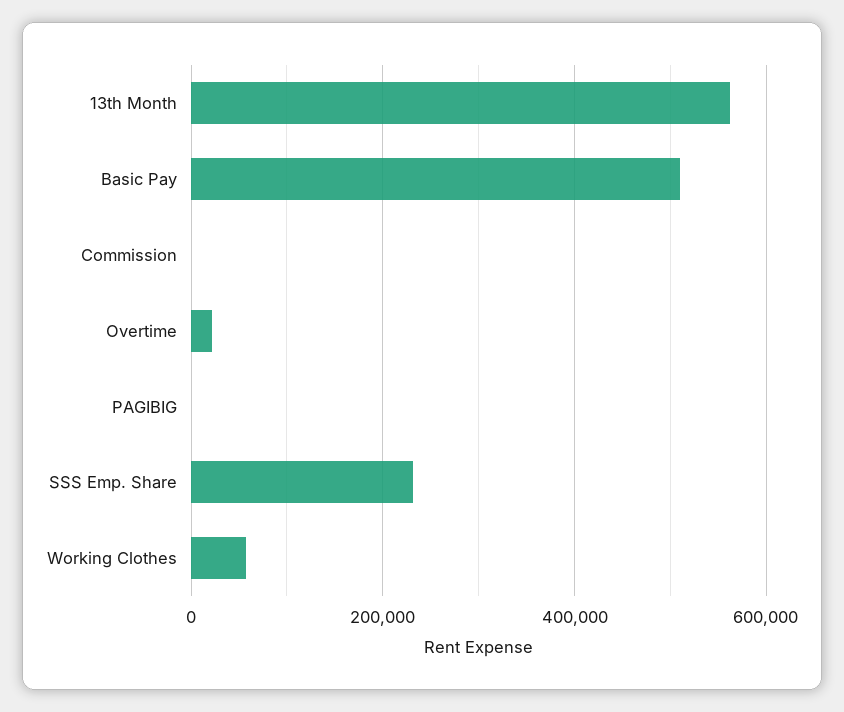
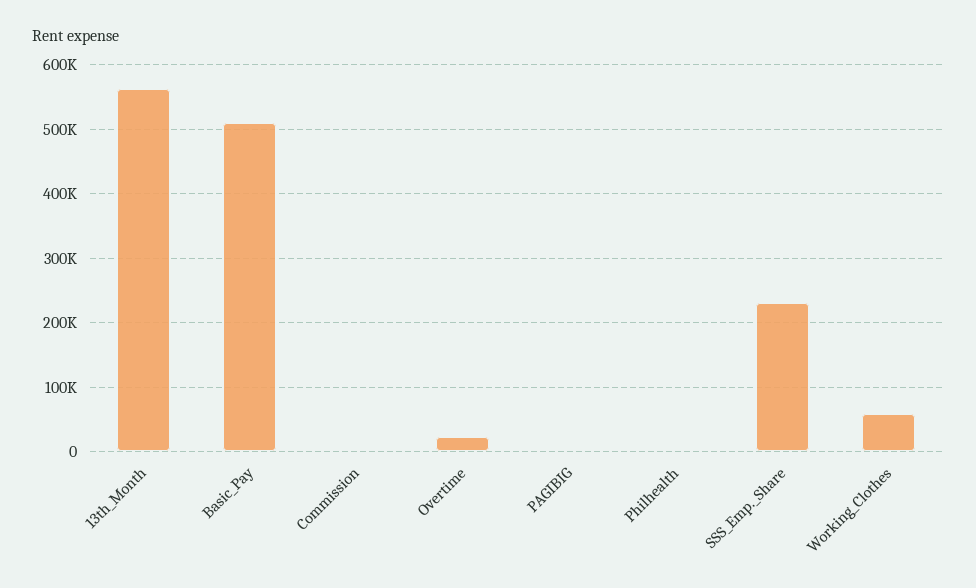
Philhealth: none -> 0

